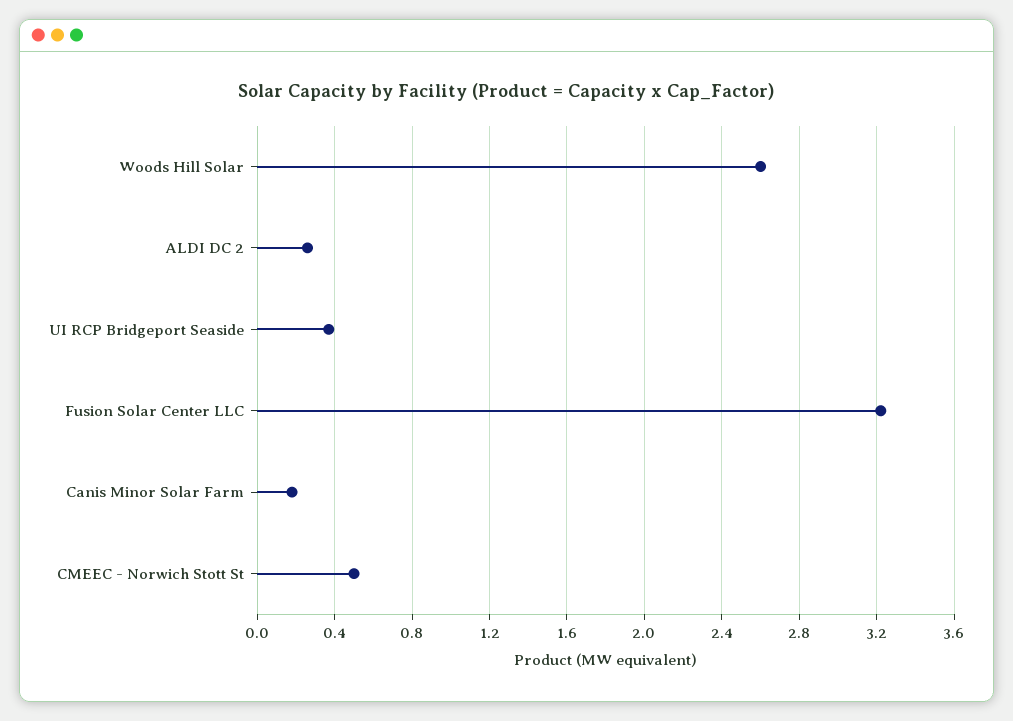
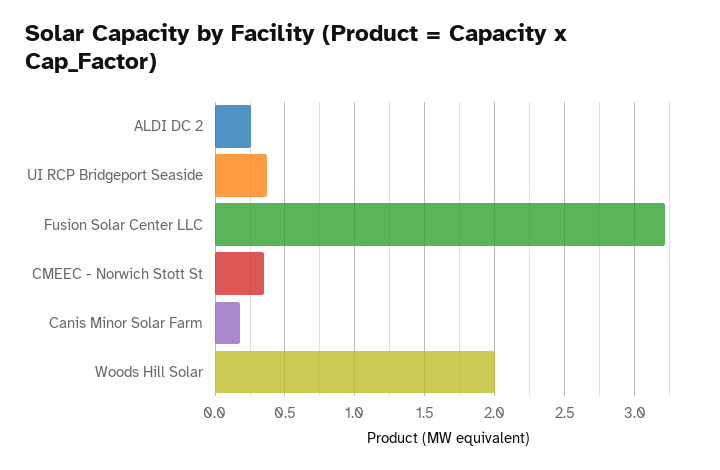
Woods Hill Solar: 2.6 -> 2
CMEEC - Norwich Stott St: 0.5 -> 0.35

